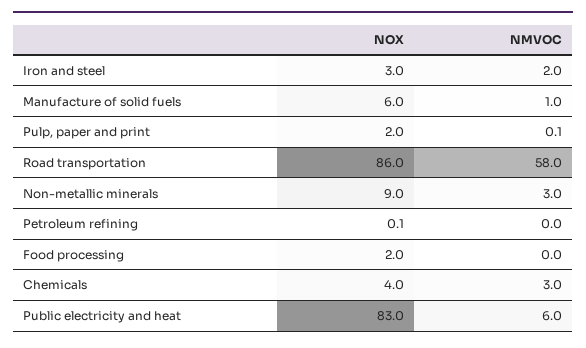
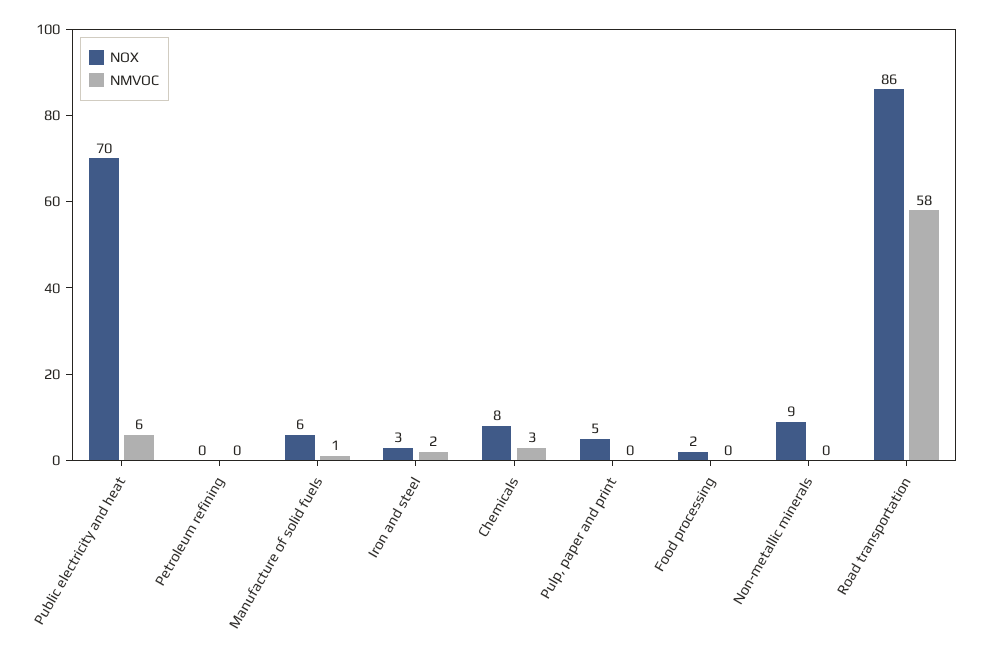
NOX, Pulp, paper and print: 2 -> 5
NMVOC, Non-metallic minerals: 3 -> 0
NOX, Chemicals: 4 -> 8
NOX, Public electricity and heat: 83 -> 70

